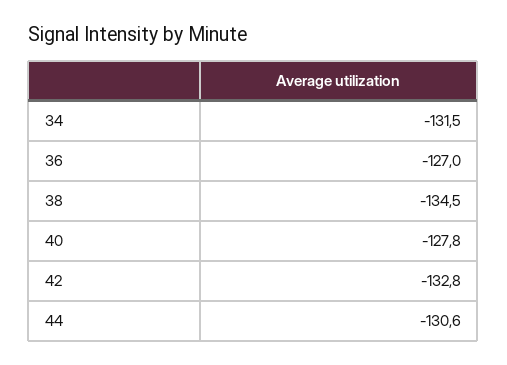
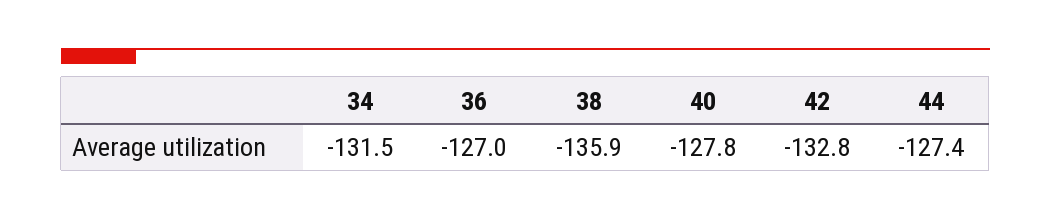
38: -134.5 -> -135.9
44: -130.6 -> -127.4

